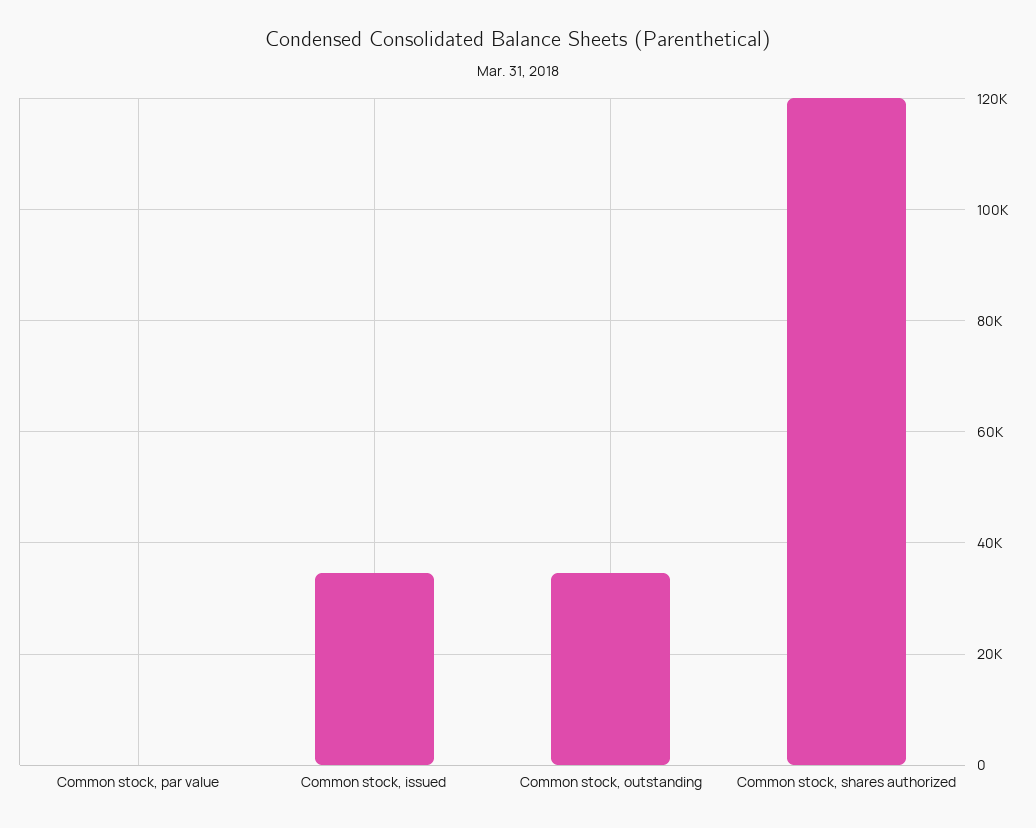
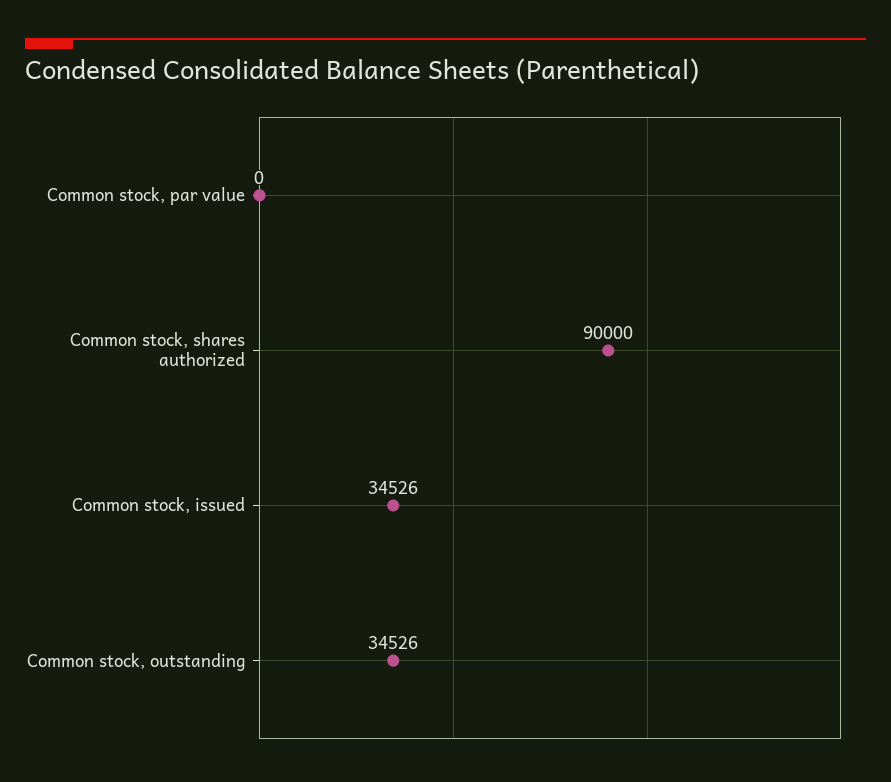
Common stock, shares authorized: 120000 -> 90000

